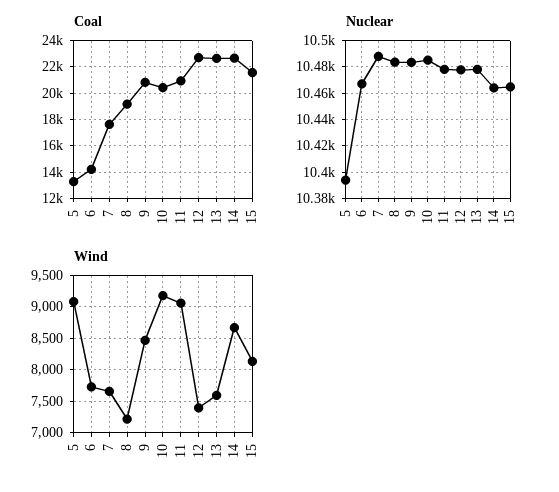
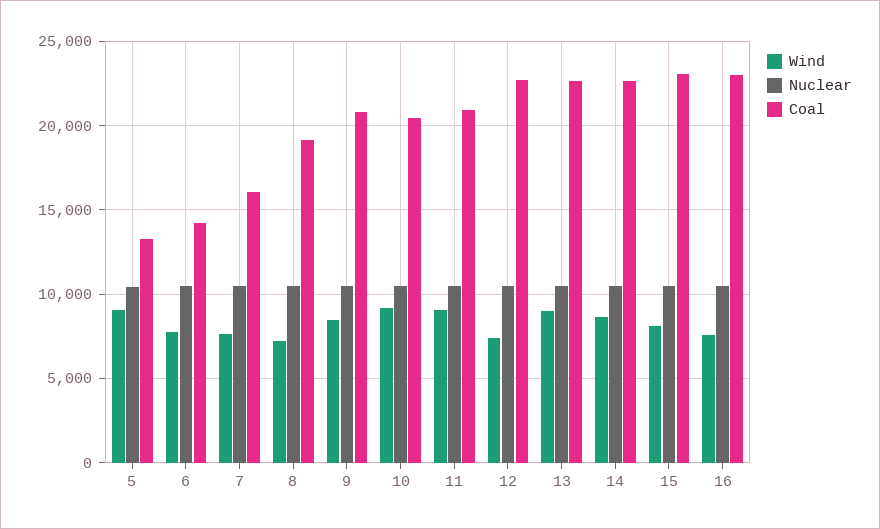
Coal, 7: 17500 -> 16000
Coal, 15: 21500 -> 23000
Wind, 13: 7600 -> 9000
Wind, 16: none -> 7500
Nuclear, 16: none -> 10500
Coal, 16: none -> 23000

